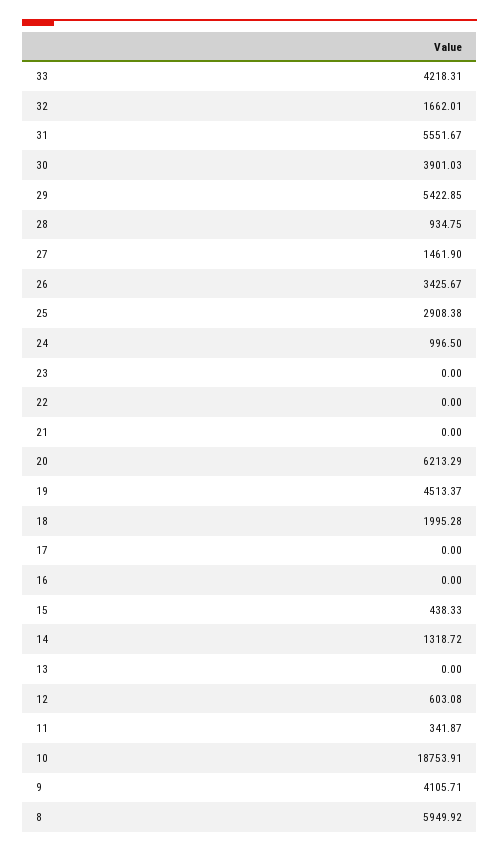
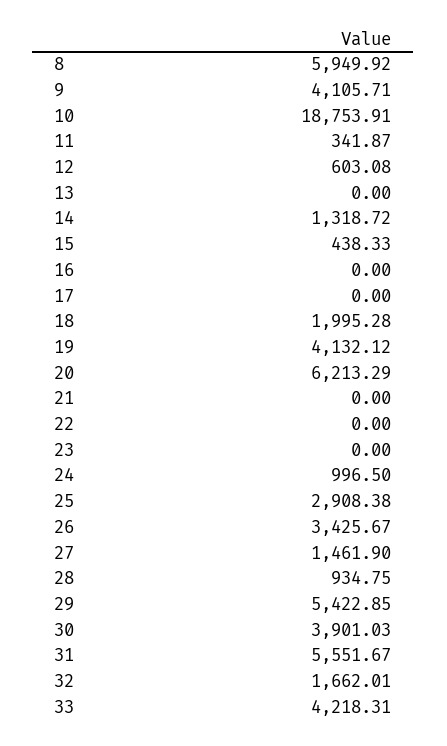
19: 4513.37 -> 4132.12

